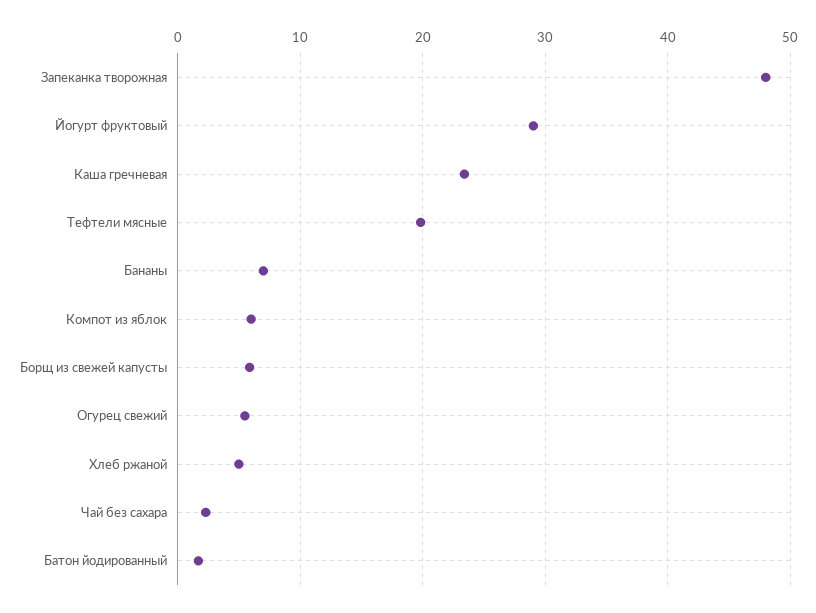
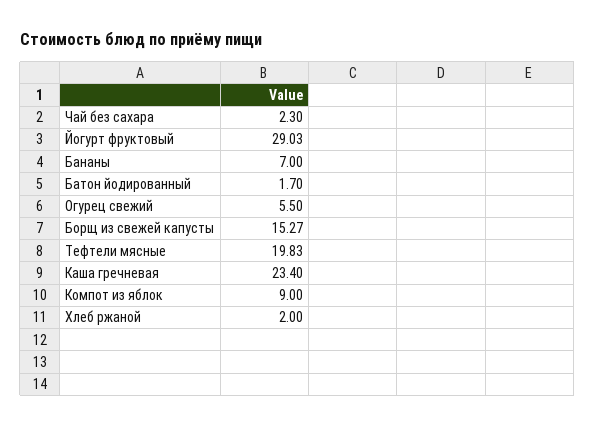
Запеканка творожная: 48 -> none
Компот из яблок: 6 -> 9
Борщ из свежей капусты: 6 -> 15.27
Хлеб ржаной: 5 -> 2

